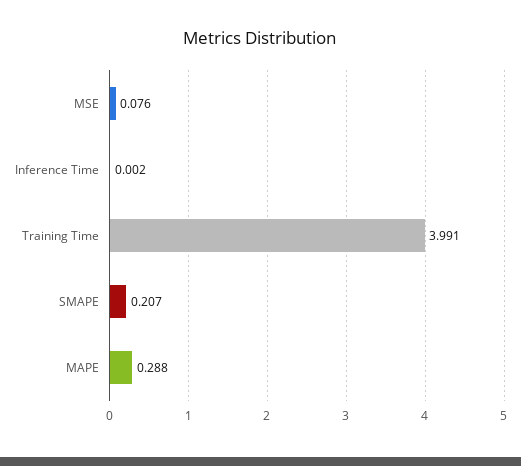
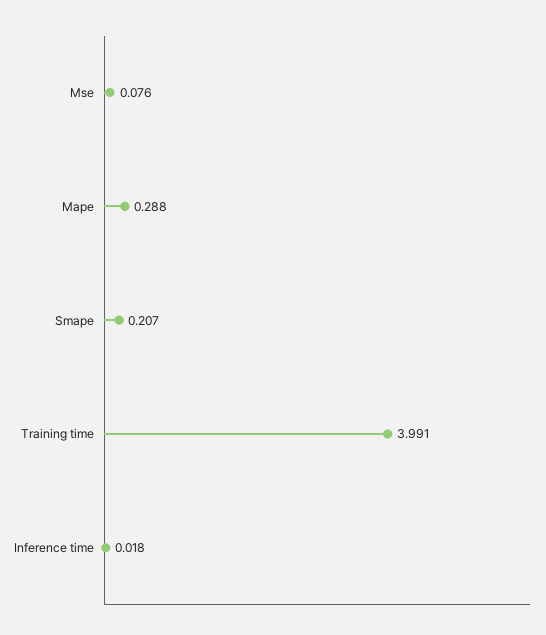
Inference Time: 0.002 -> 0.018

